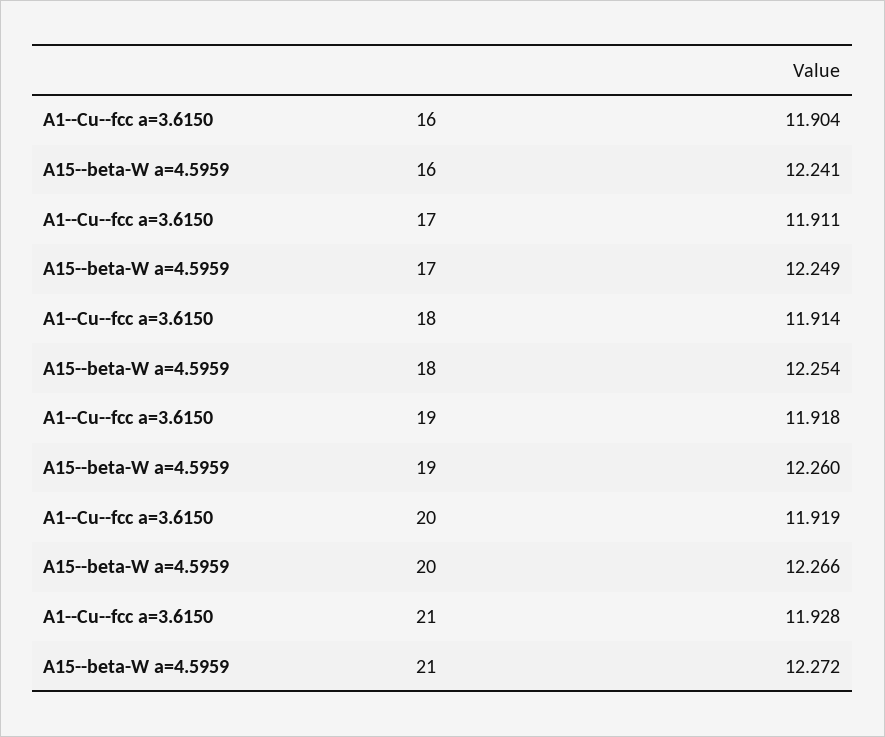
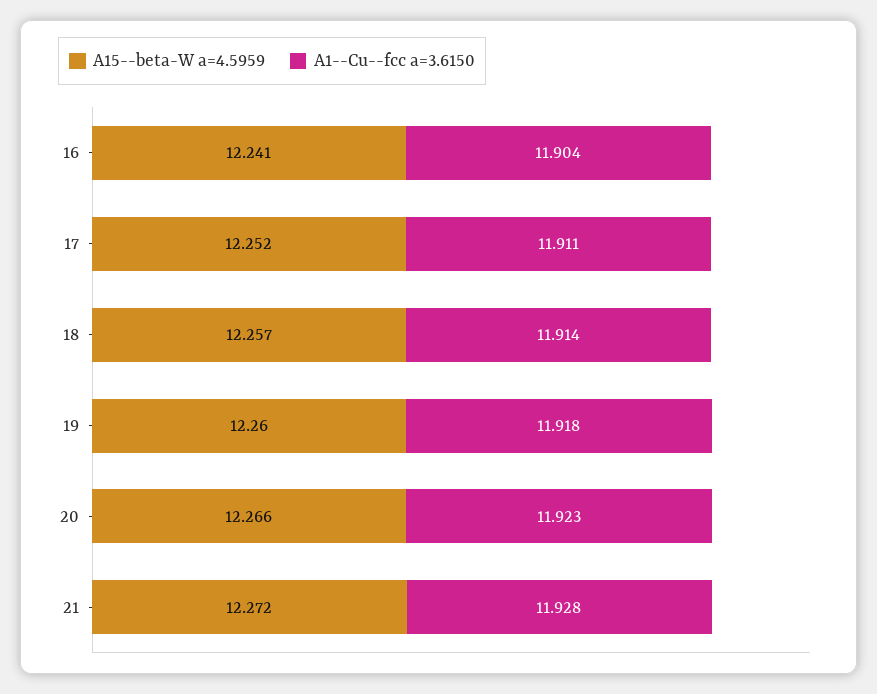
A15--beta-W a=4.5959, 17: 12.249 -> 12.252
A15--beta-W a=4.5959, 18: 12.254 -> 12.257
A1--Cu--fcc a=3.6150, 20: 11.919 -> 11.923

